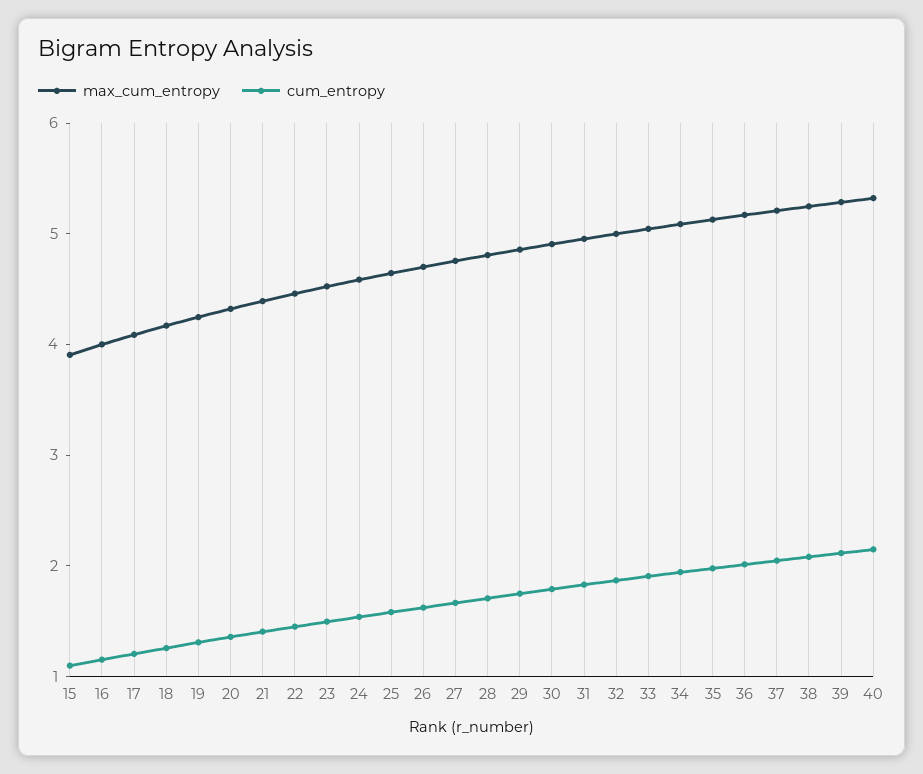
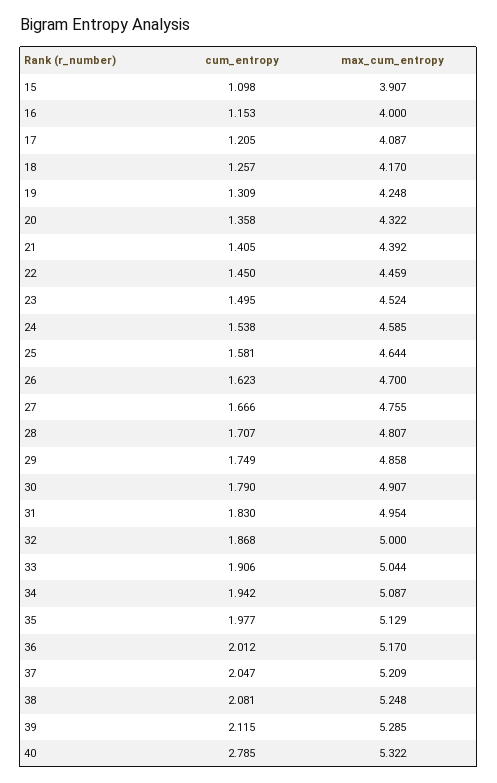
cum_entropy, 40: 2.2 -> 2.785

